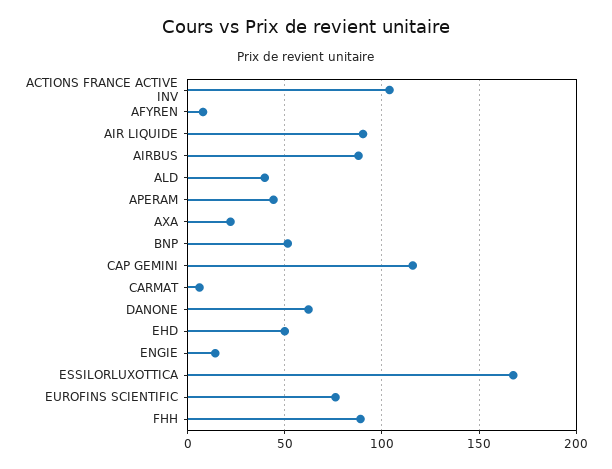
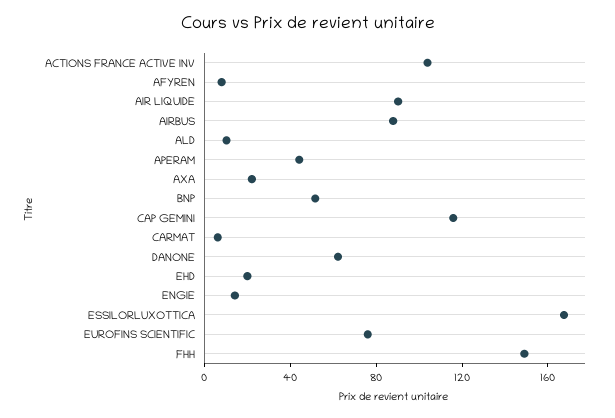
ALD: 40 -> 10
EHD: 50 -> 20
FHH: 90 -> 150

